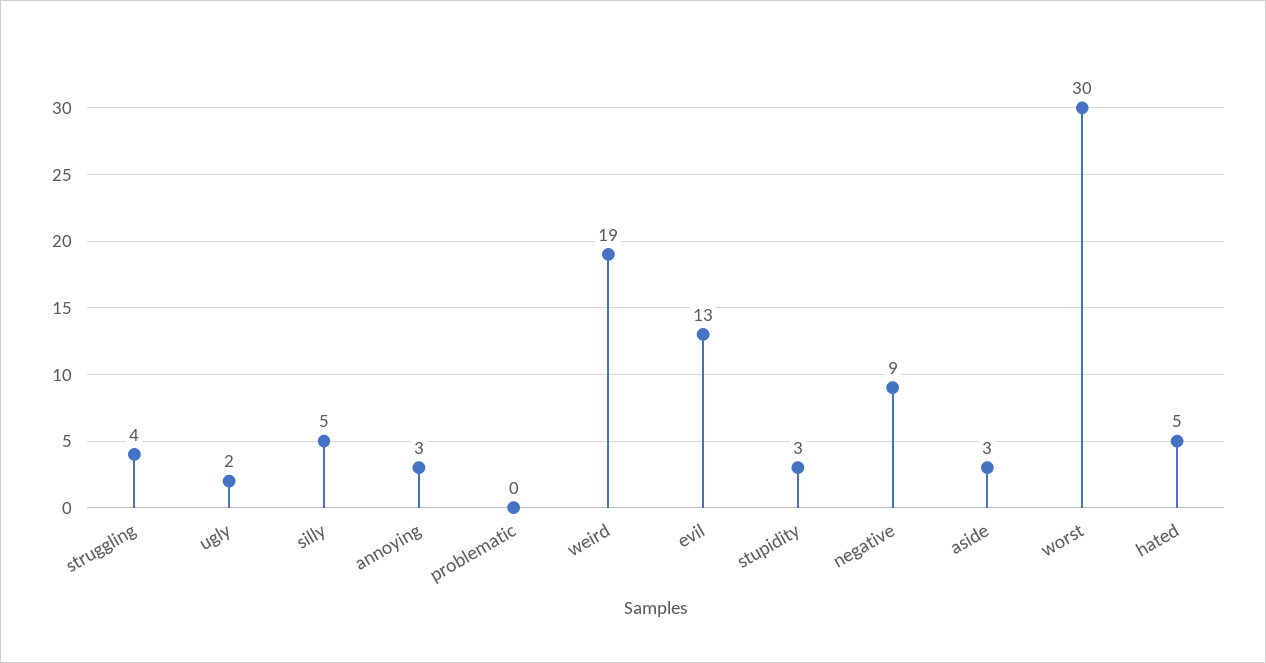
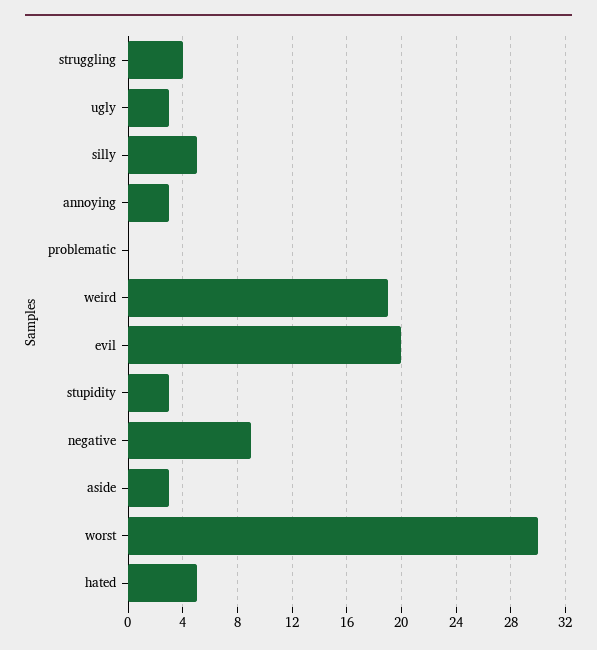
ugly: 2 -> 3
evil: 13 -> 20

